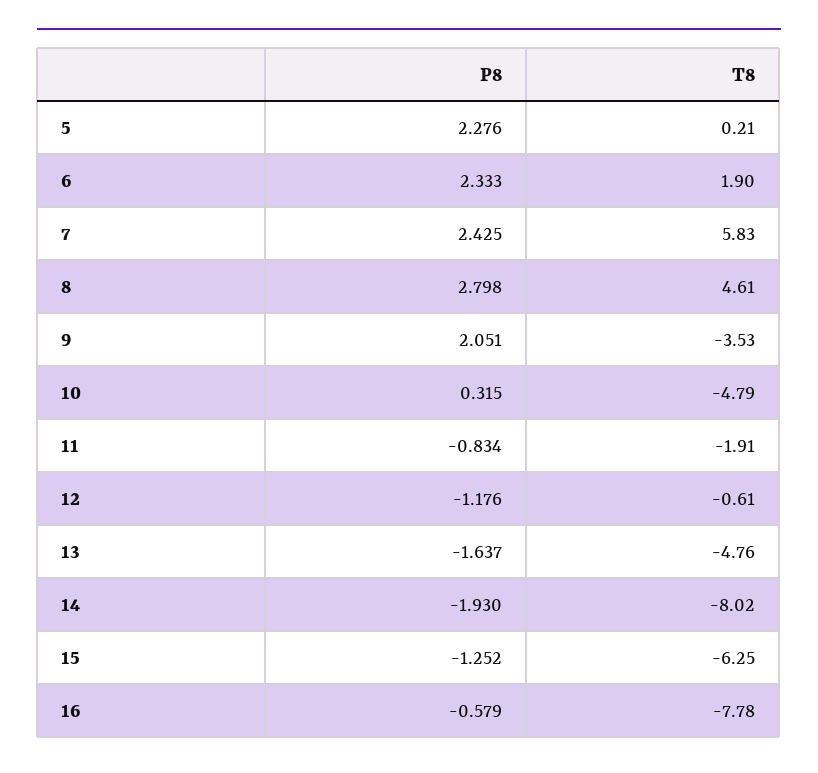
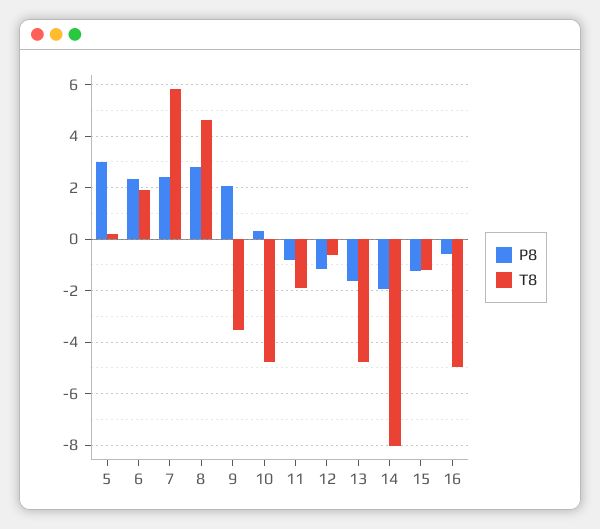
P8, 5: 2.276 -> 3
T8, 15: -6.25 -> -1.25
T8, 16: -7.78 -> -5

